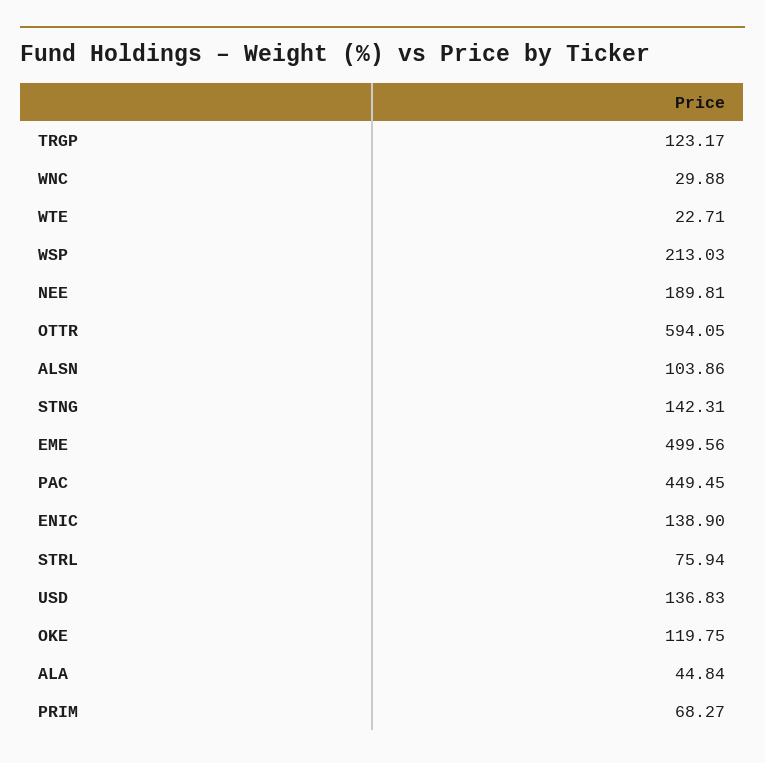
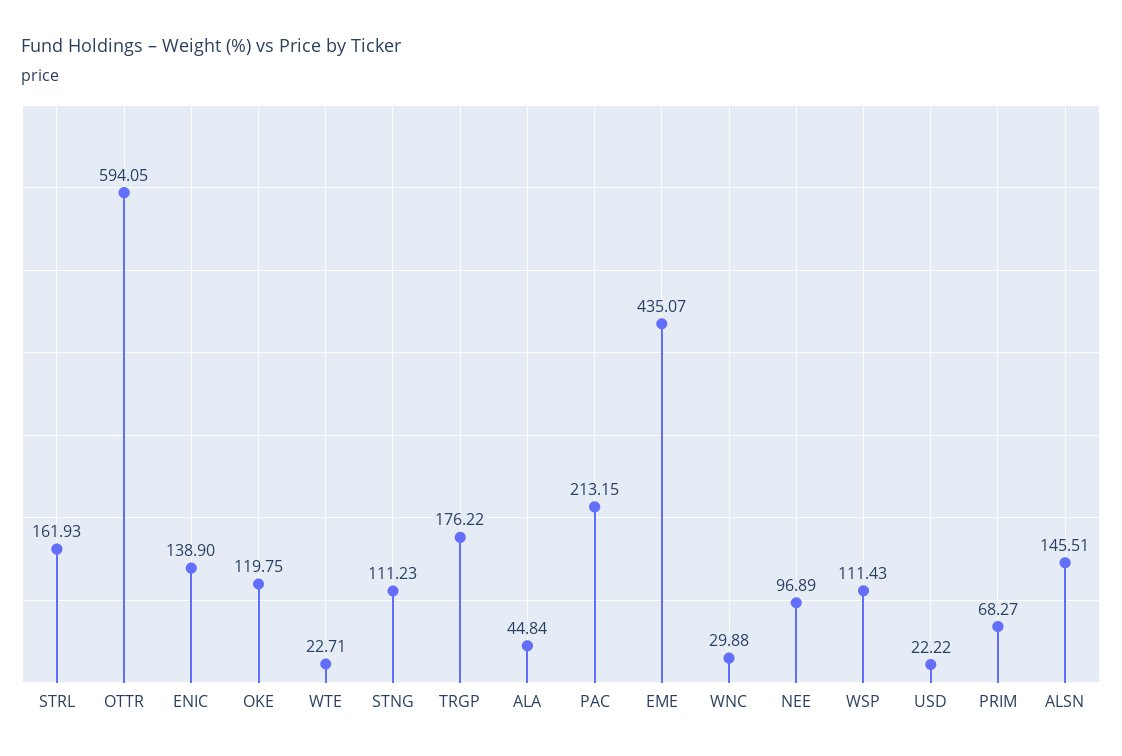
TRGP: 123.17 -> 176.22
WSP: 213.03 -> 111.43
NEE: 189.81 -> 96.89
ALSN: 103.86 -> 145.51
STNG: 142.31 -> 111.23
EME: 499.56 -> 435.07
PAC: 449.45 -> 213.15
STRL: 75.94 -> 161.93
USD: 136.83 -> 22.22

